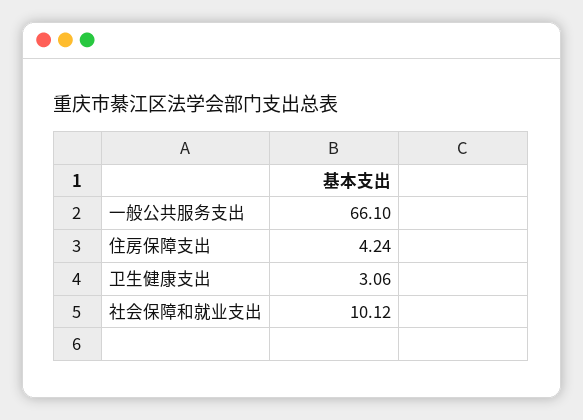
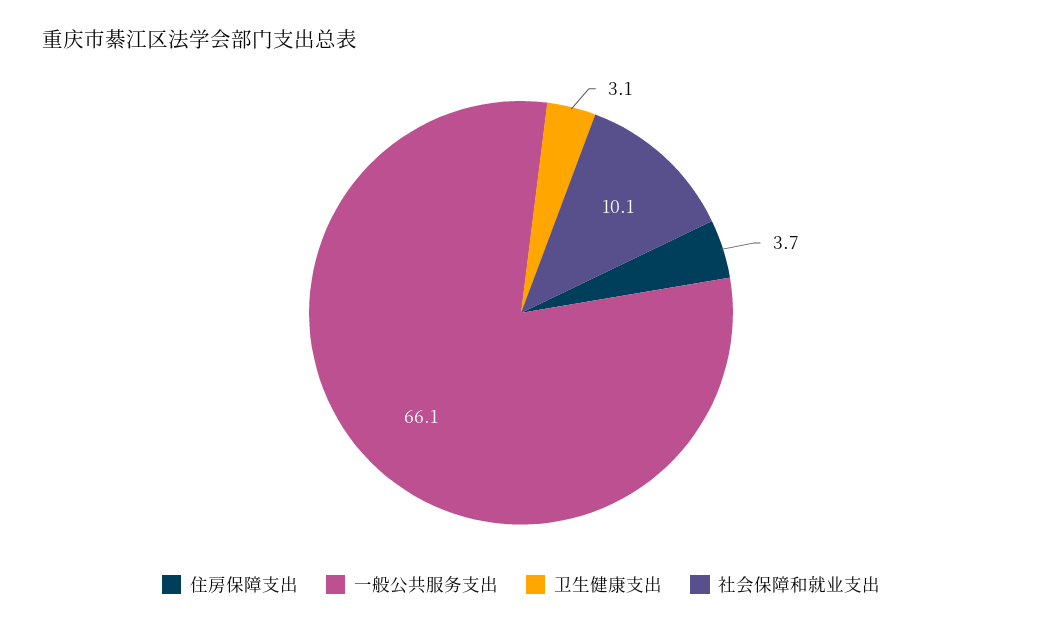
住房保障支出: 4.24 -> 3.7

